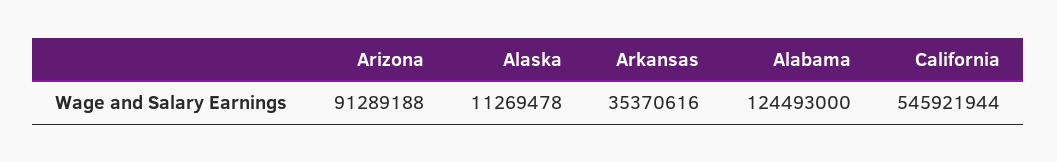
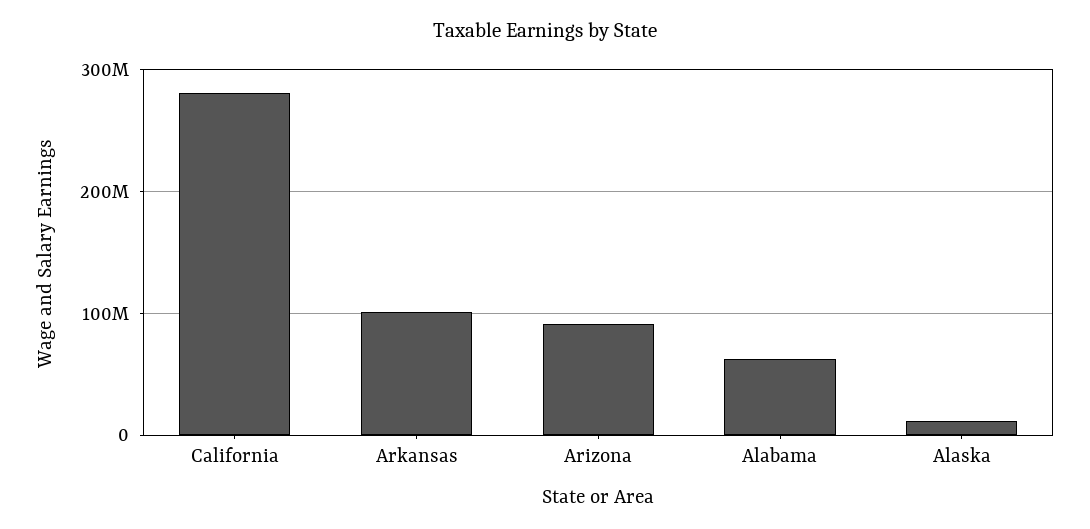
Arkansas: 35370616 -> 100000000
Alabama: 124493000 -> 60000000
California: 545921944 -> 280000000

